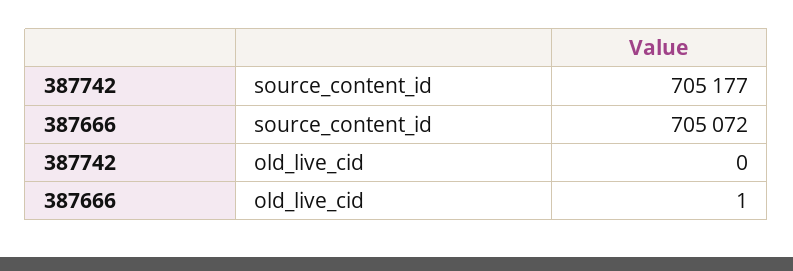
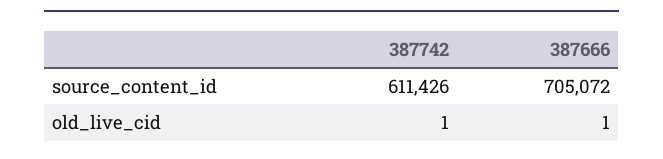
387742, source_content_id: 705177 -> 611426
387742, old_live_cid: 0 -> 1

